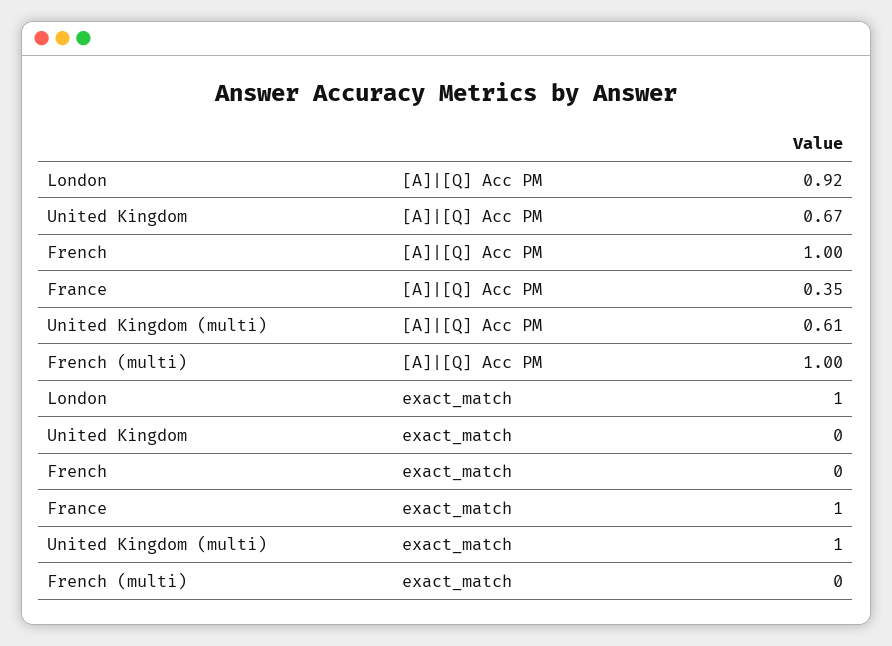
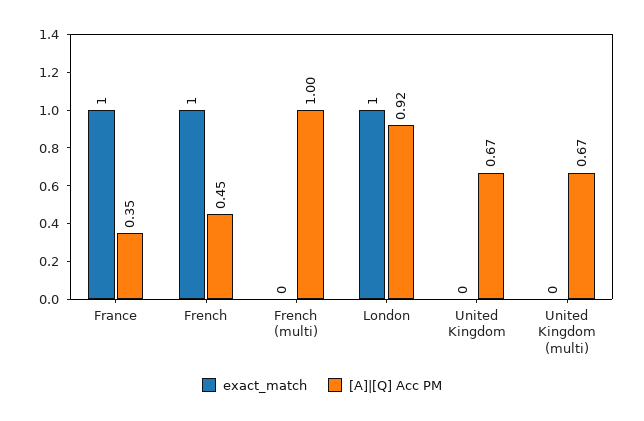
[A]|[Q] Acc PM, French: 1 -> 0.45
[A]|[Q] Acc PM, United Kingdom (multi): 0.61 -> 0.67
exact_match, French: 0 -> 1
exact_match, United Kingdom (multi): 1 -> 0

